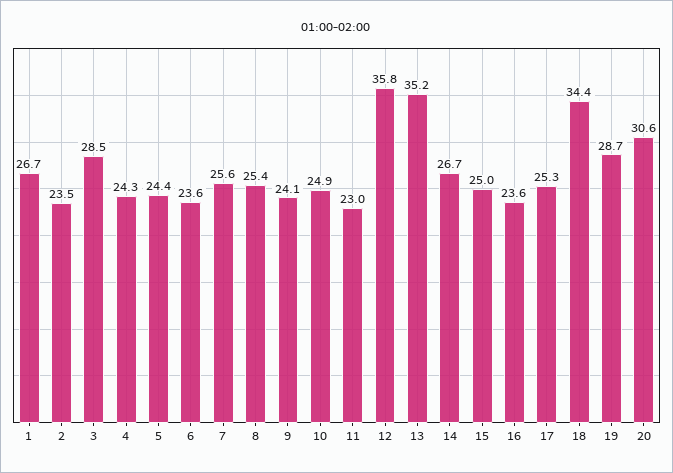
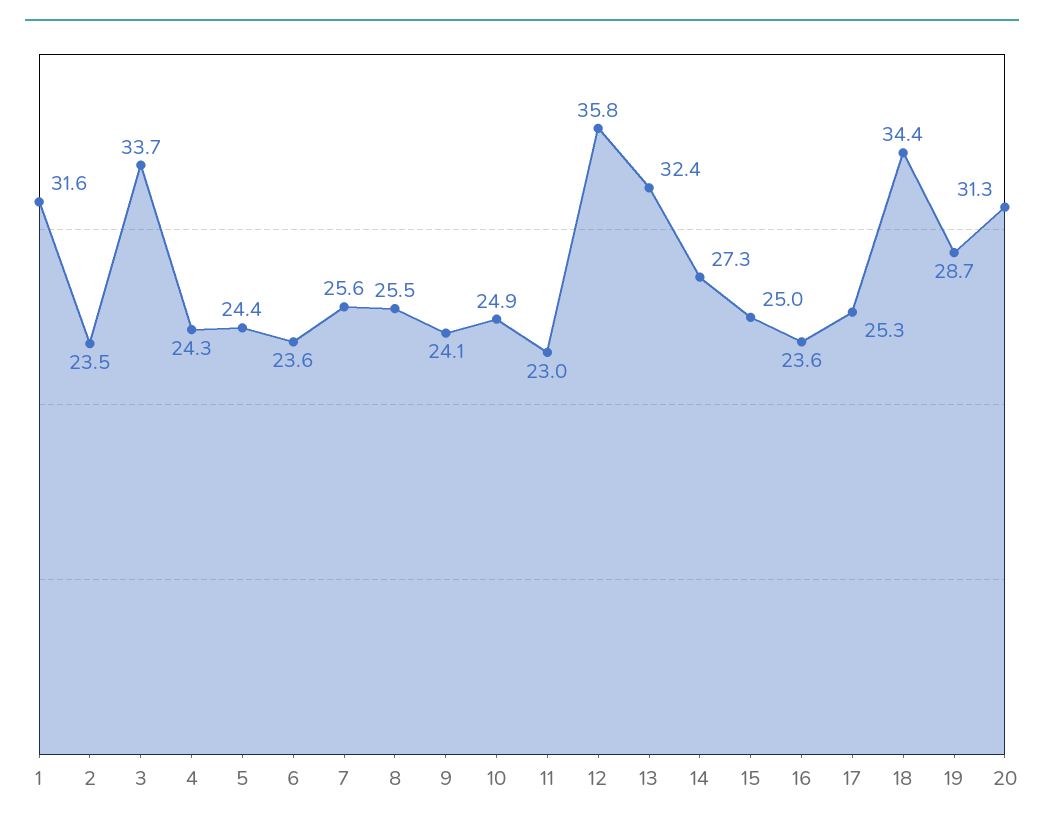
1: 26.7 -> 31.6
3: 28.5 -> 33.7
8: 25.4 -> 25.5
13: 35.2 -> 32.4
14: 26.7 -> 27.3
20: 30.6 -> 31.3

